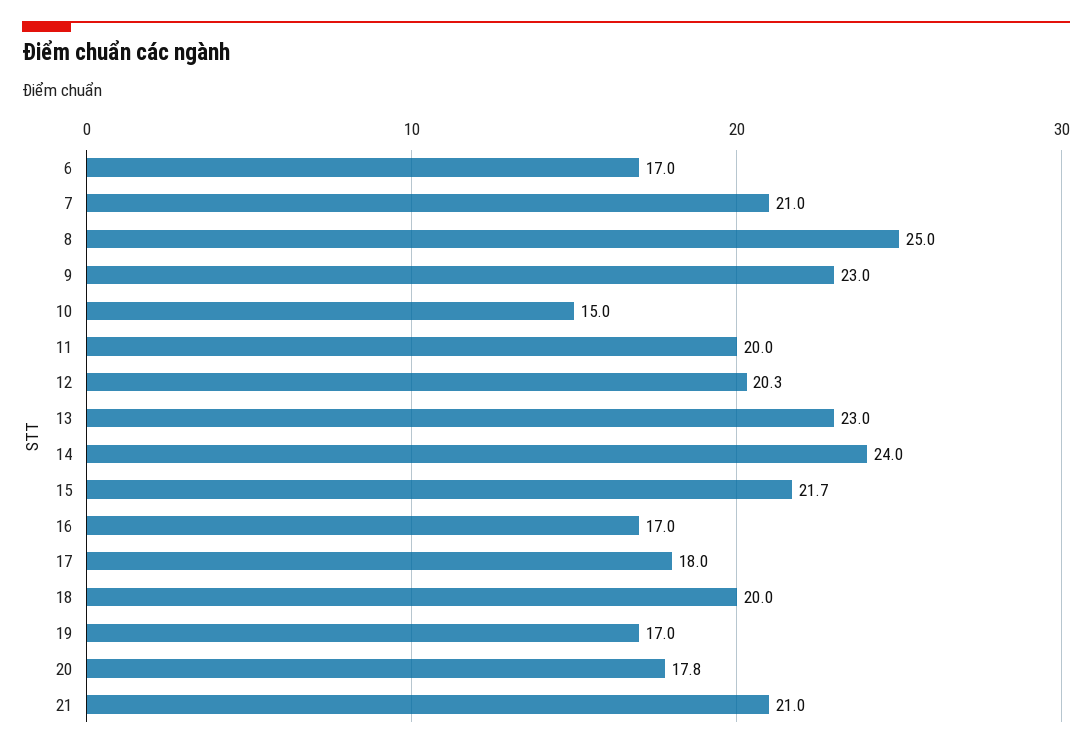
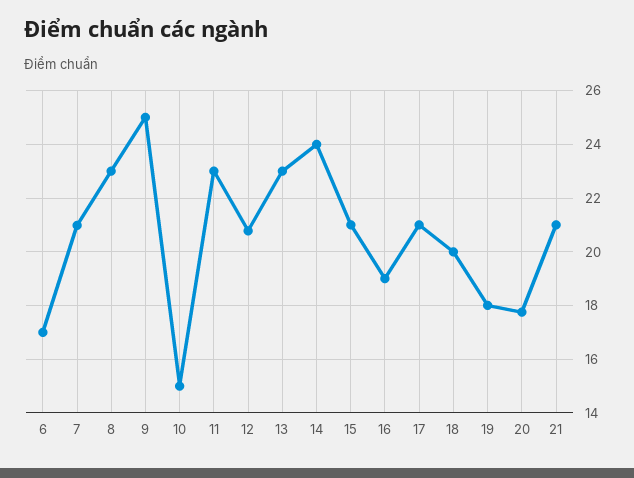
8: 25 -> 23
9: 23 -> 25
11: 20 -> 23
12: 20.3 -> 20.75
15: 21.7 -> 21
16: 17 -> 19
17: 18 -> 21
19: 17 -> 18

